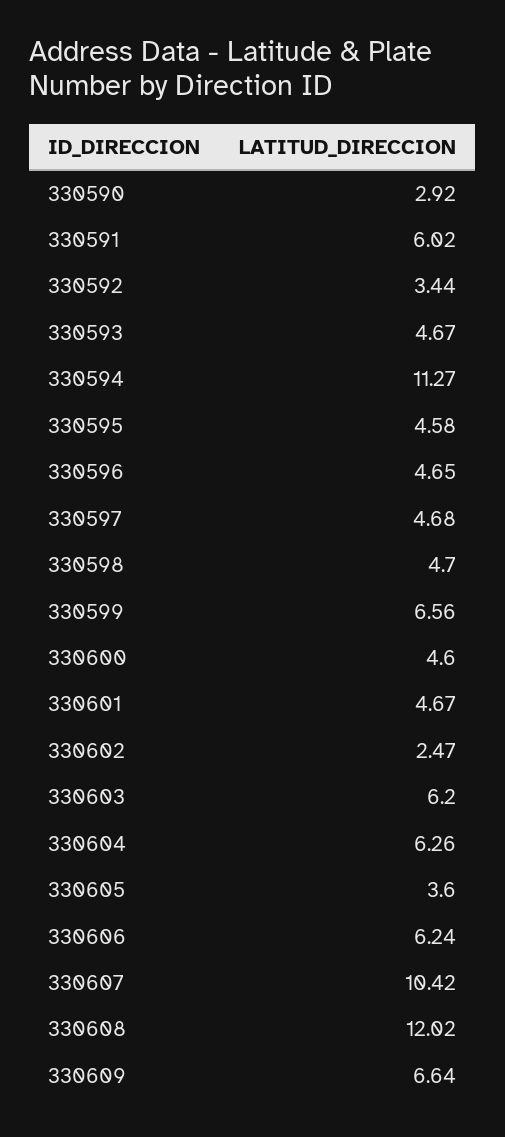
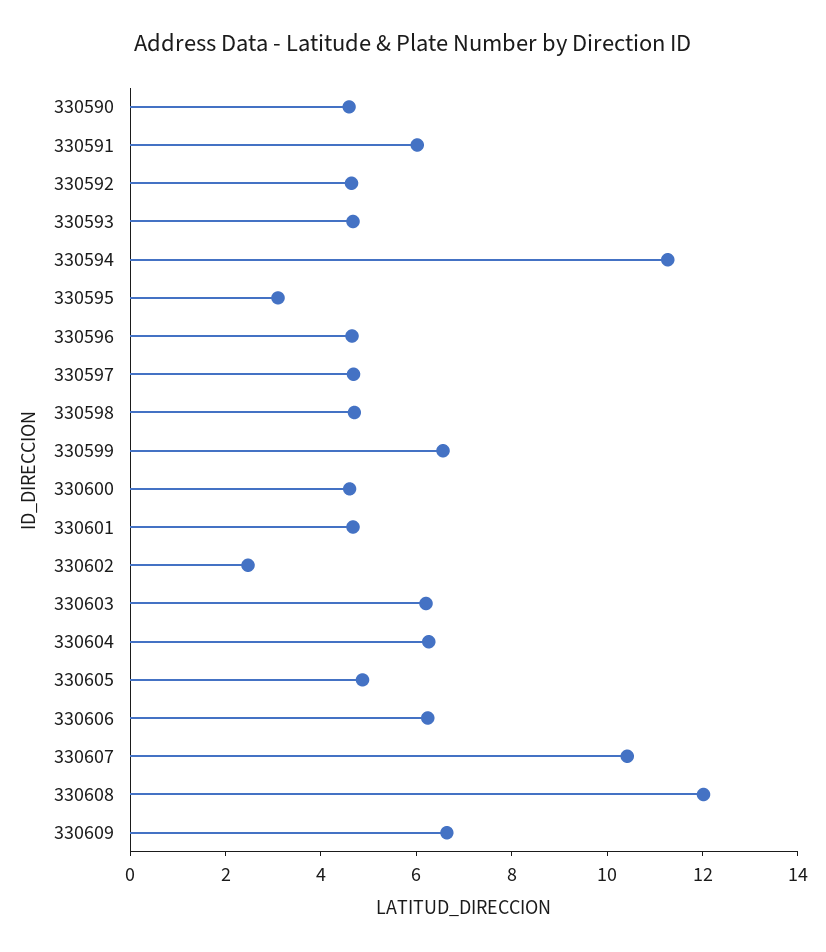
330590: 2.92 -> 4.5
330592: 3.44 -> 4.5
330595: 4.58 -> 3
330605: 3.6 -> 5

